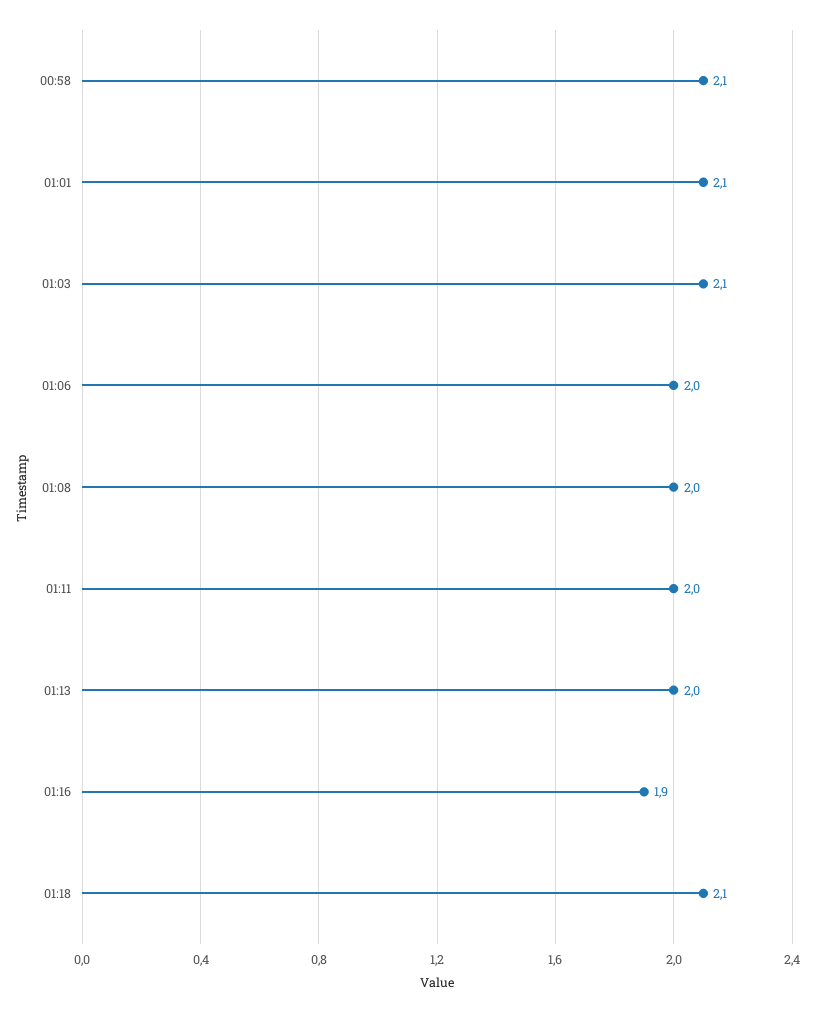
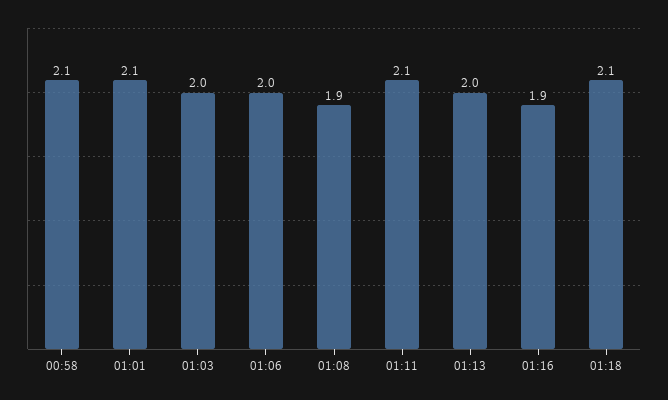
01:03: 2.1 -> 2
01:08: 2 -> 1.9
01:11: 2 -> 2.1

